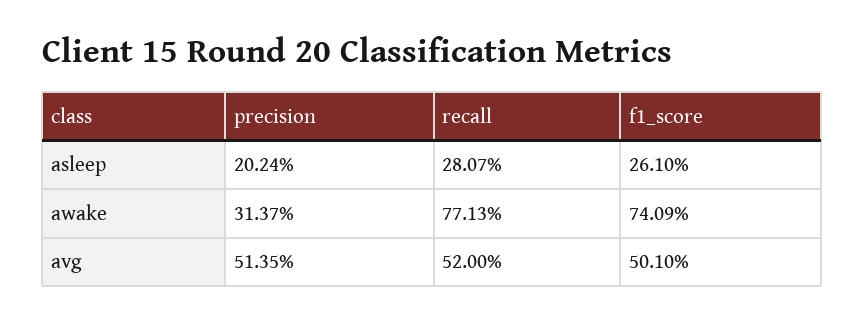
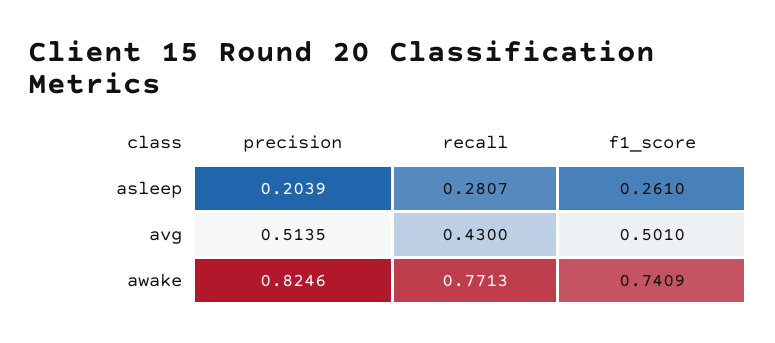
precision, asleep: 0.2024 -> 0.2039
precision, awake: 0.3137 -> 0.8246
recall, avg: 0.52 -> 0.43

